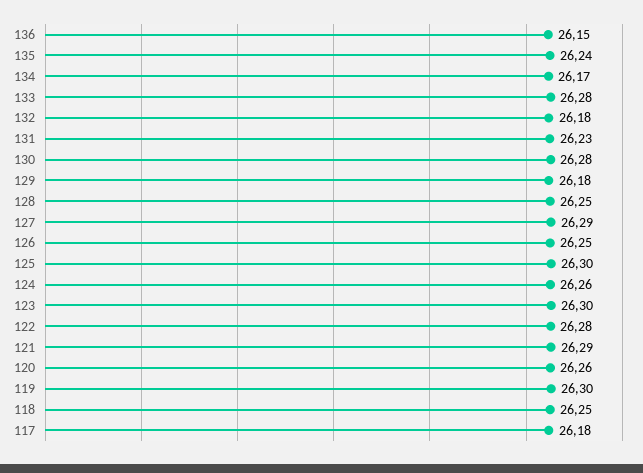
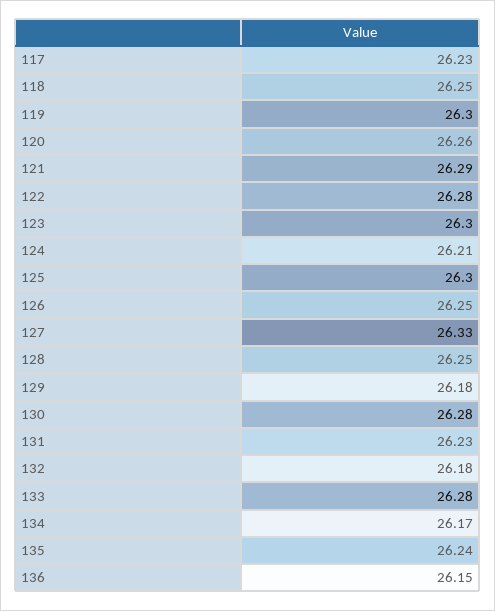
127: 26.29 -> 26.33
124: 26.26 -> 26.21
117: 26.18 -> 26.23

